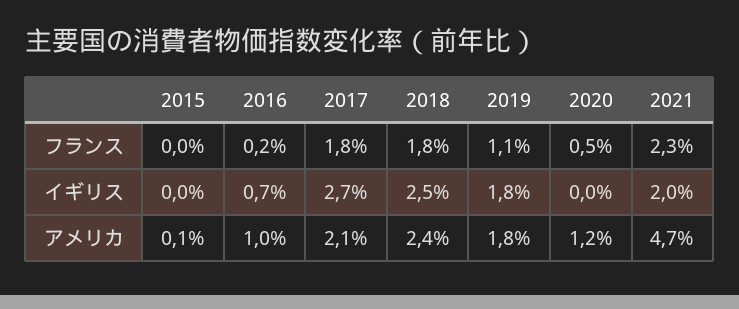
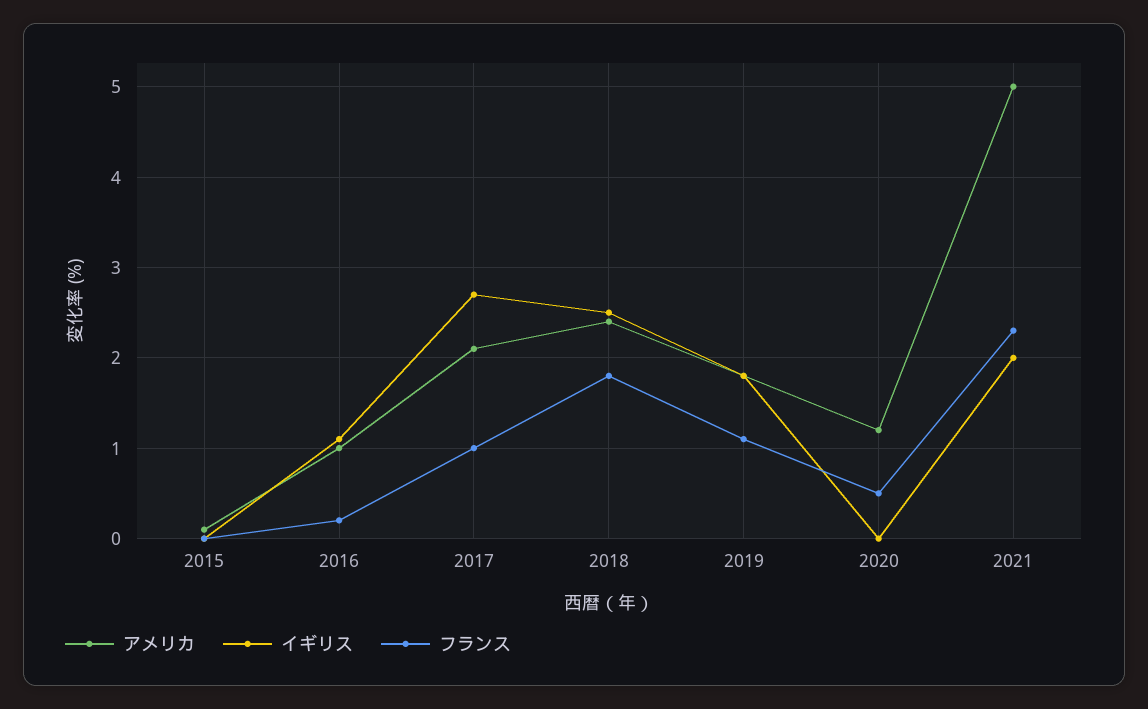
フランス, 2017: 1.8 -> 1
イギリス, 2016: 0.7 -> 1.1
アメリカ, 2021: 4.7 -> 5

